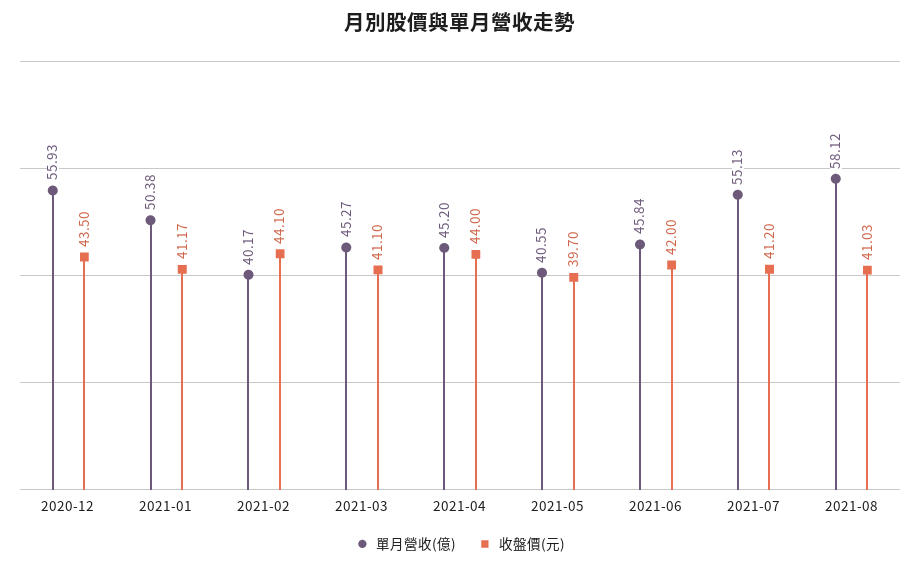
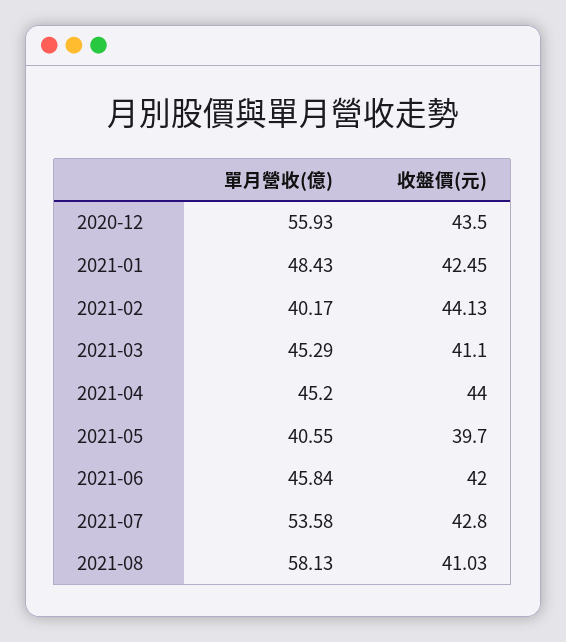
單月營收(億), 2021-01: 50.38 -> 48.43
收盤價(元), 2021-01: 41.17 -> 42.45
收盤價(元), 2021-02: 44.1 -> 44.13
單月營收(億), 2021-03: 45.27 -> 45.29
單月營收(億), 2021-07: 55.13 -> 53.58
收盤價(元), 2021-07: 41.2 -> 42.8
單月營收(億), 2021-08: 58.12 -> 58.13

